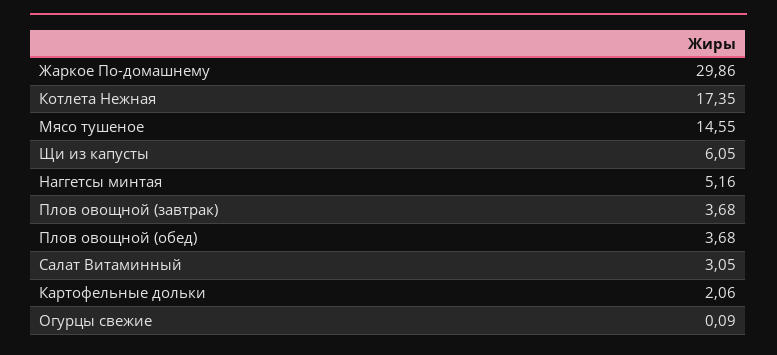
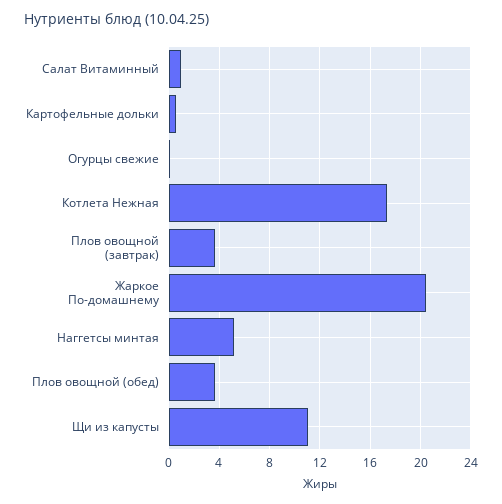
Жаркое По-домашнему: 29.86 -> 20.5
Мясо тушеное: 14.55 -> none
Щи из капусты: 6.05 -> 11
Салат Витаминный: 3.05 -> 1
Картофельные дольки: 2.06 -> 0.5

